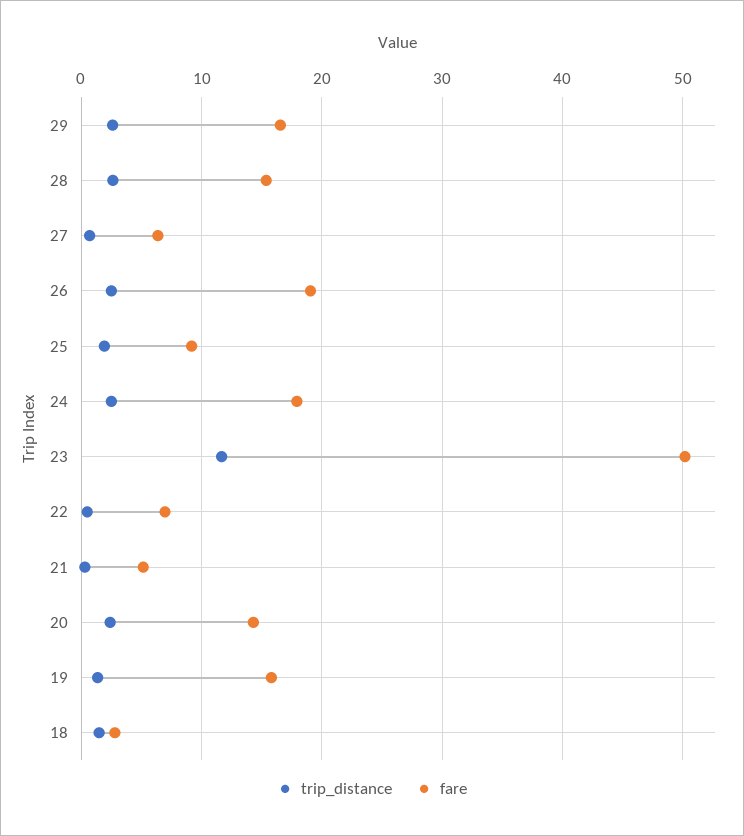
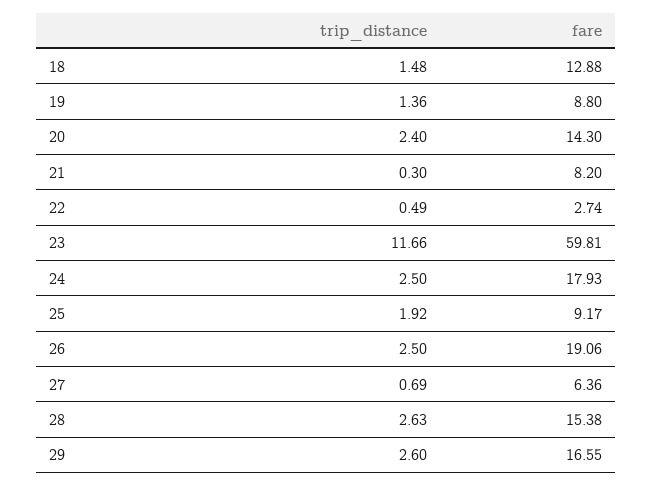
fare, 23: 50 -> 59.81
fare, 22: 7 -> 2.74
fare, 21: 5 -> 8.2
fare, 19: 16 -> 8.8
fare, 18: 3 -> 12.88

